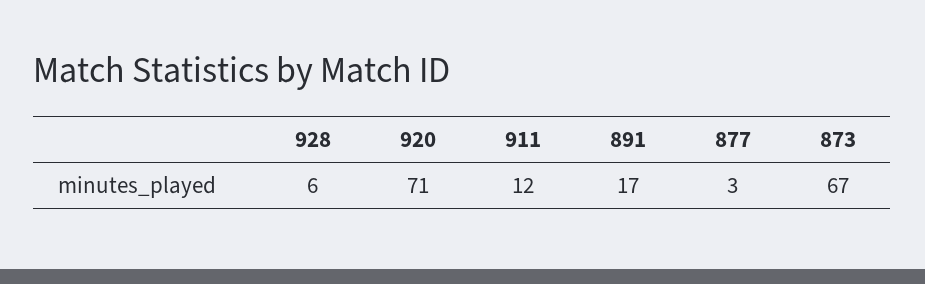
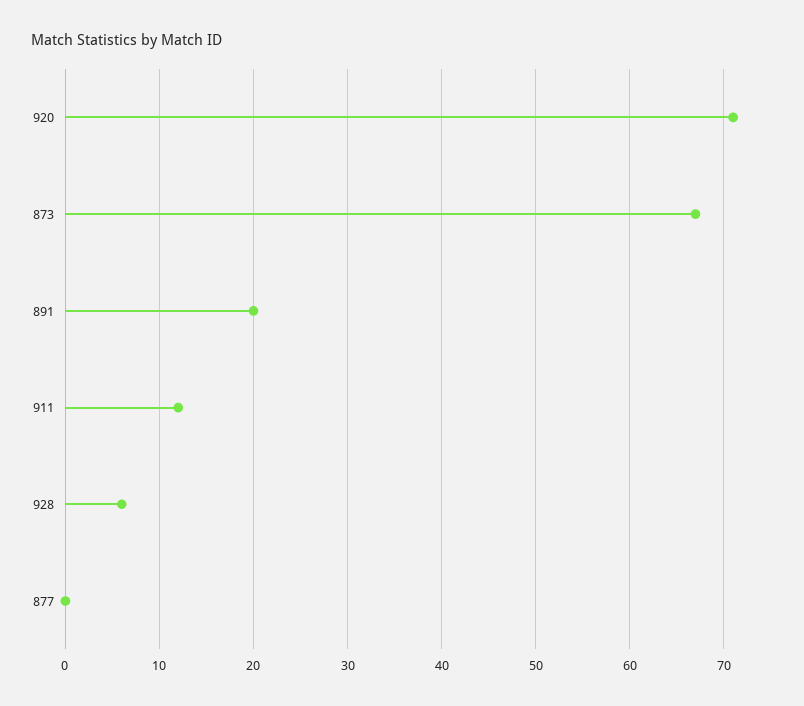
891: 17 -> 20
877: 3 -> 0

